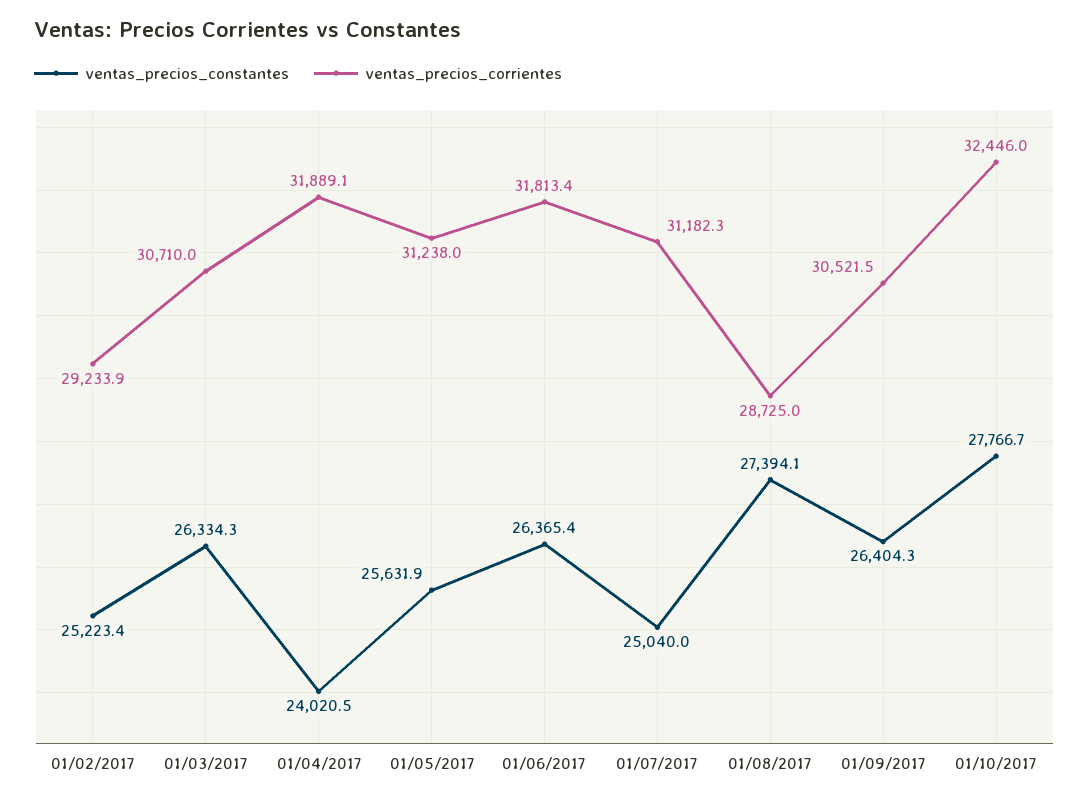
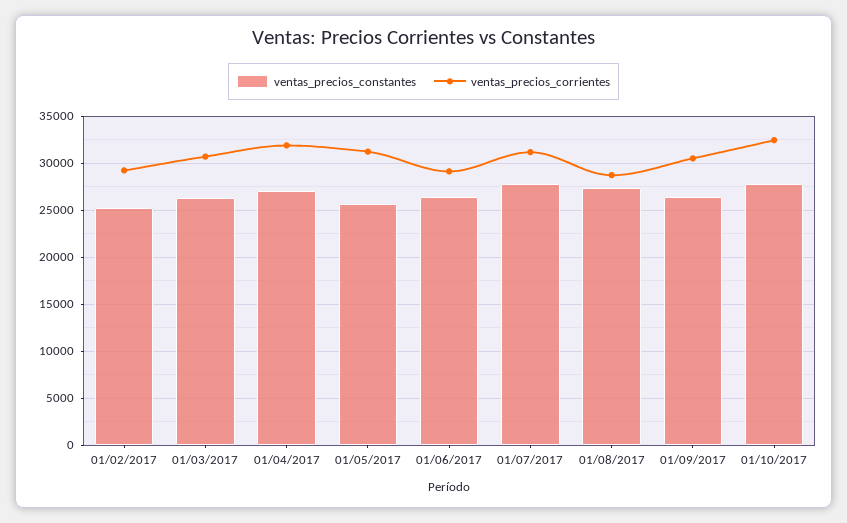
ventas_precios_constantes, 01/04/2017: 24020.5 -> 27000
ventas_precios_corrientes, 01/06/2017: 31813.4 -> 29000
ventas_precios_constantes, 01/07/2017: 25040 -> 28000

